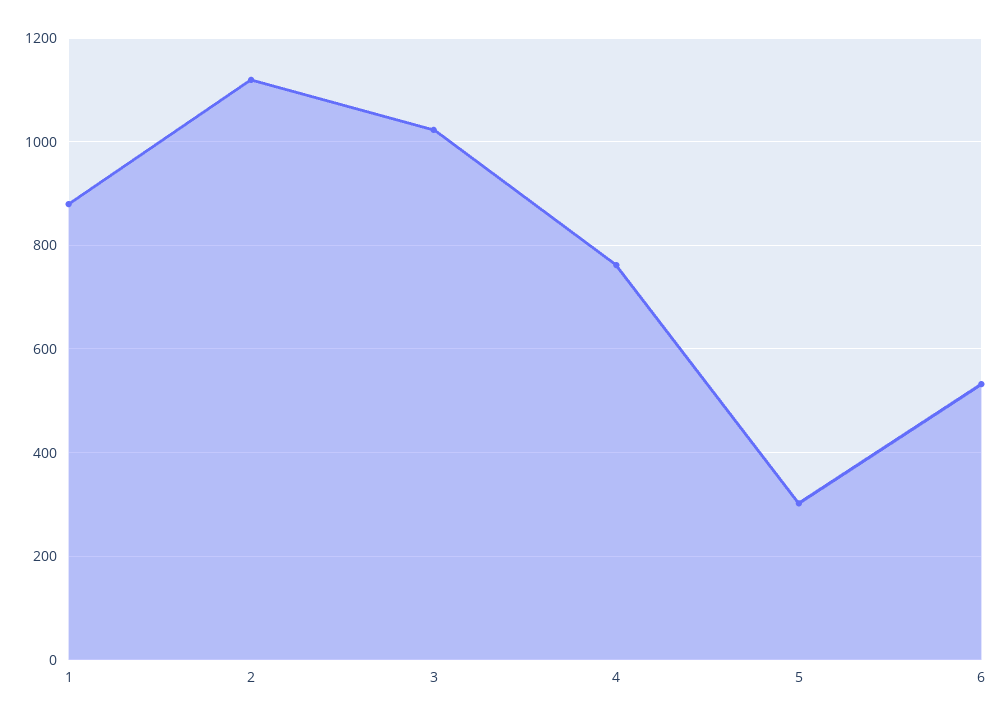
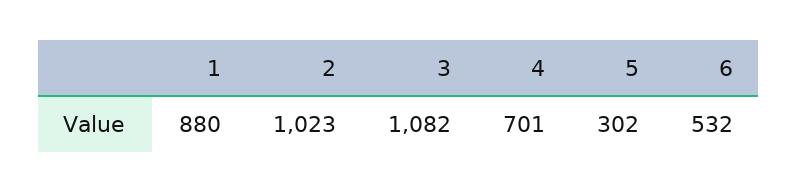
2: 1120 -> 1023
3: 1020 -> 1082
4: 760 -> 701

